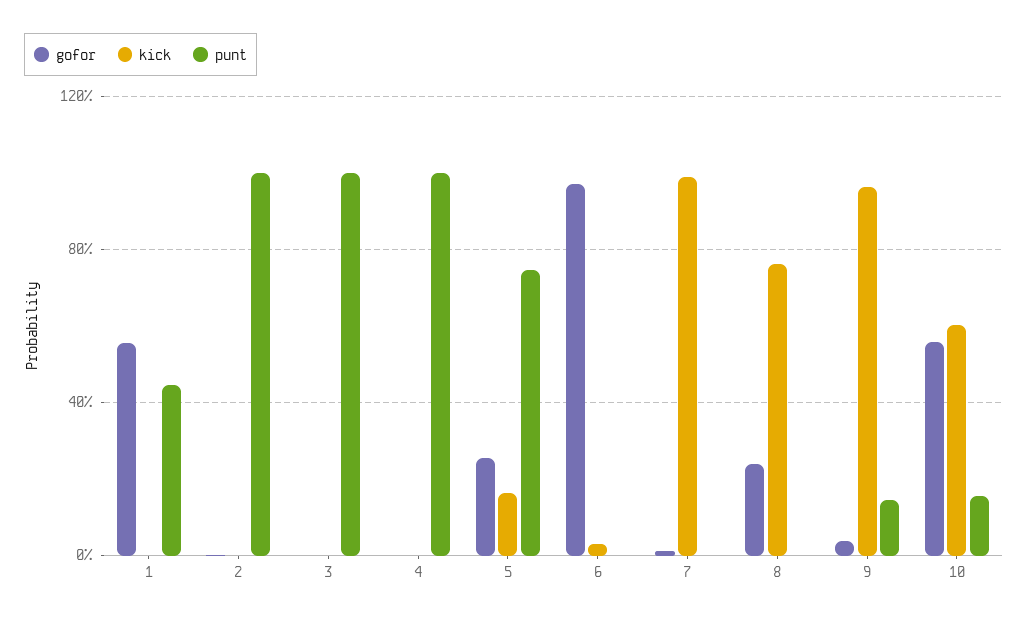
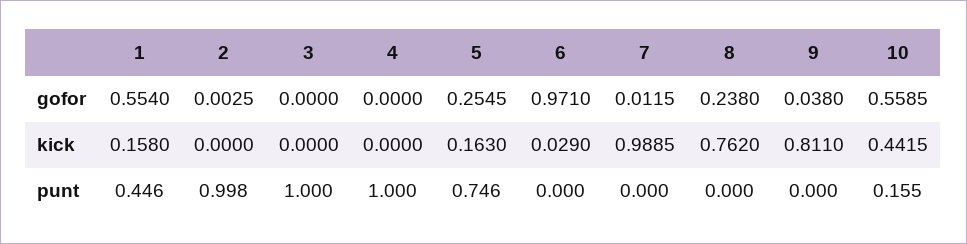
kick, 1: 0 -> 0.158
kick, 9: 0.95 -> 0.811
punt, 9: 0.15 -> 0
kick, 10: 0.6 -> 0.4415

